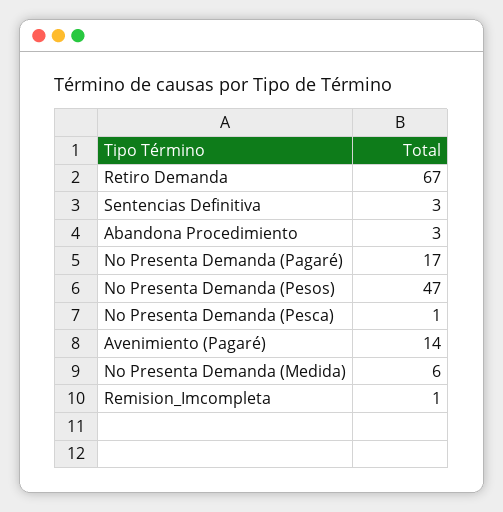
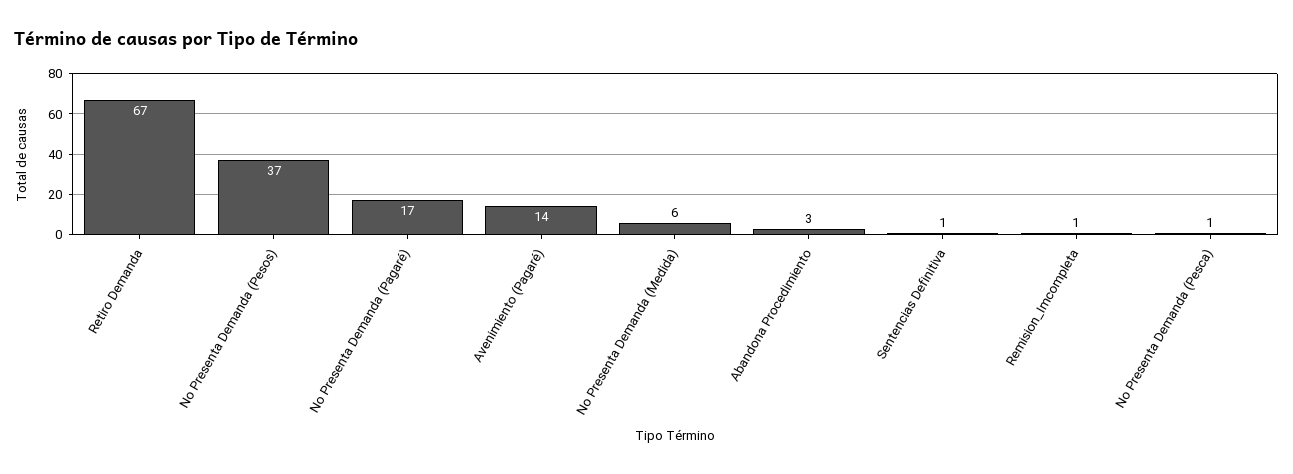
Sentencias Definitiva: 3 -> 1
No Presenta Demanda (Pesos): 47 -> 37

